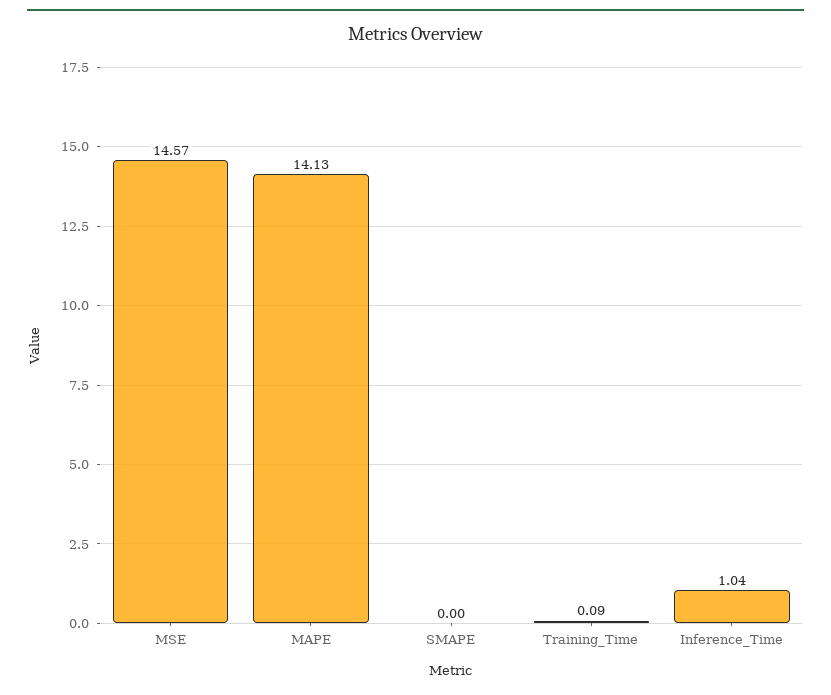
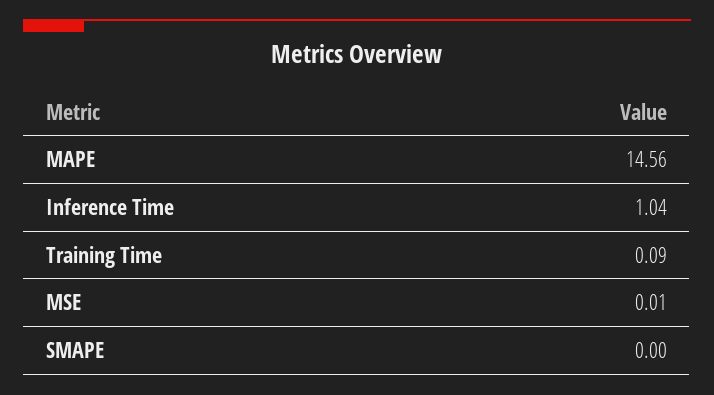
MSE: 14.57 -> 0.01
MAPE: 14.13 -> 14.56

